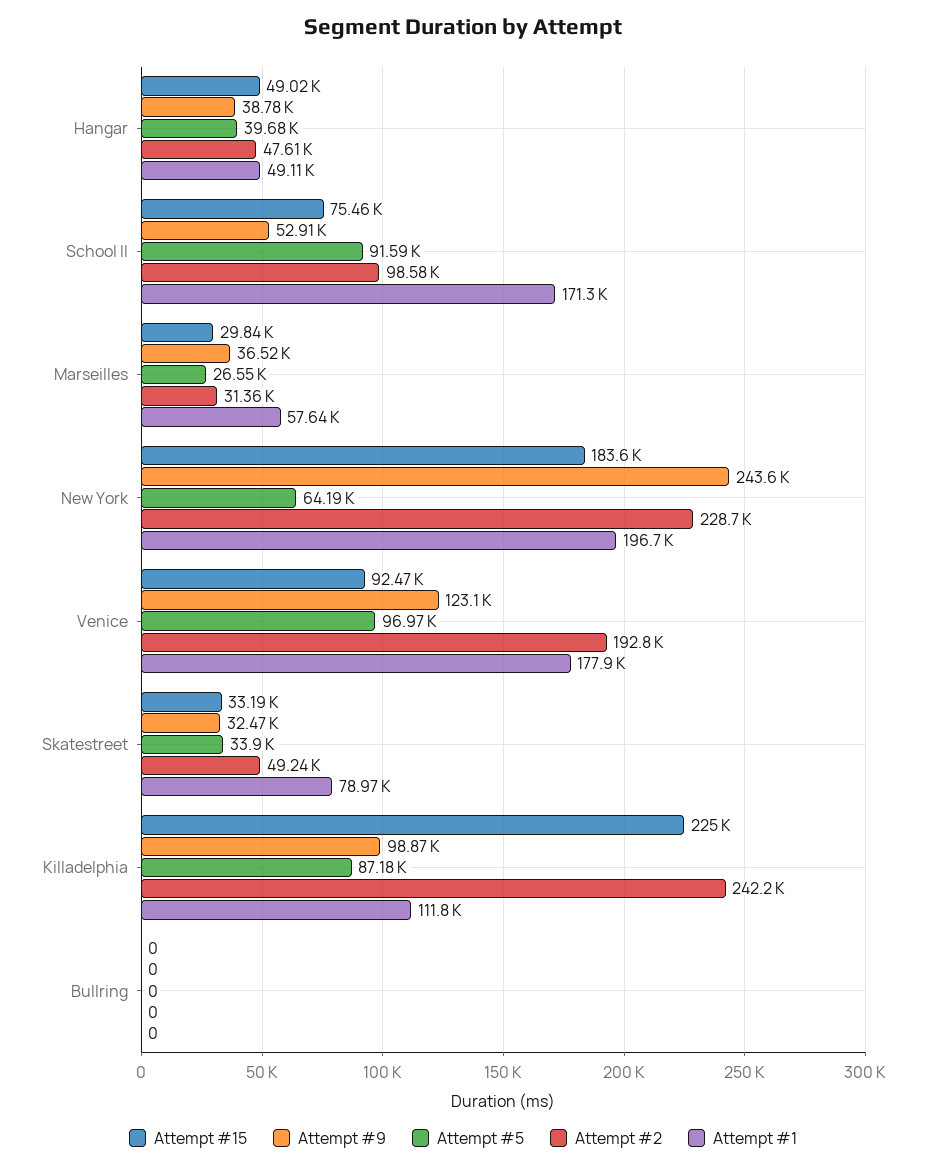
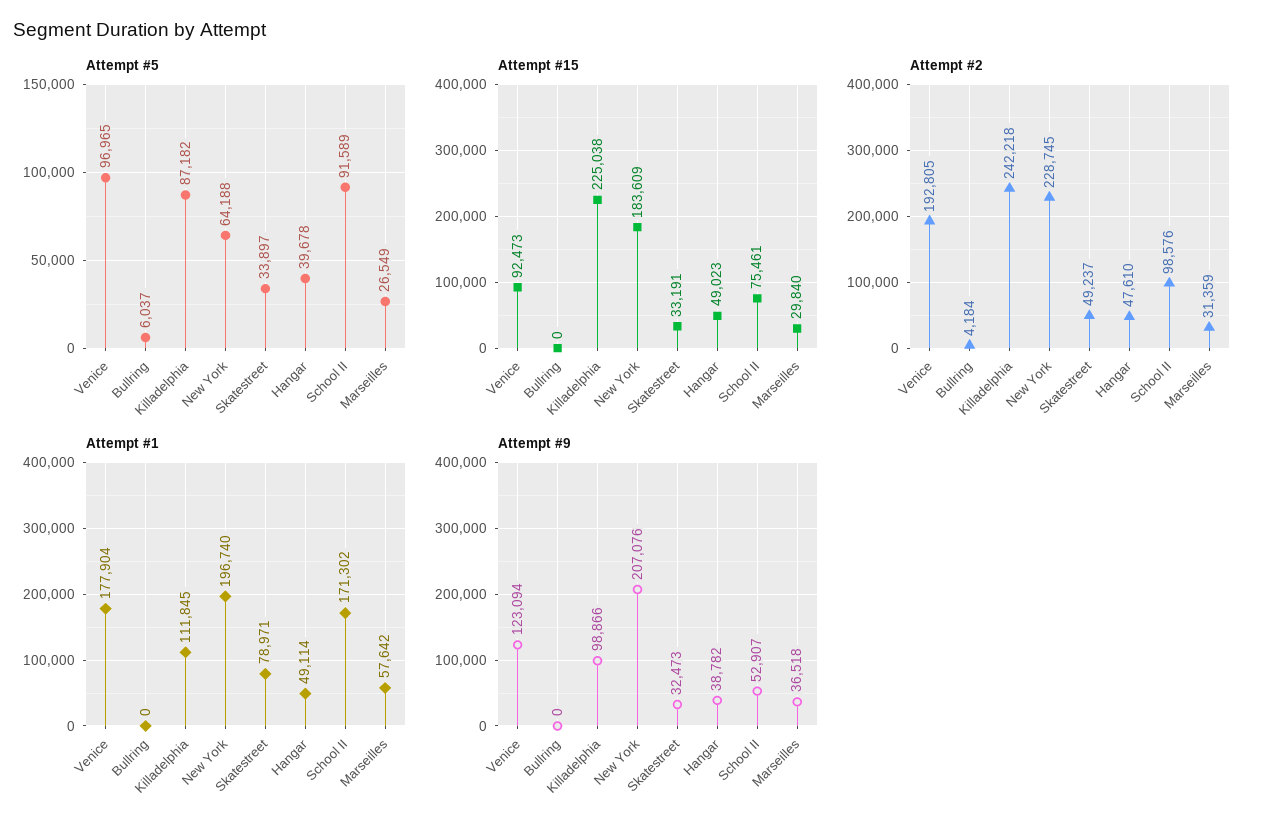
Attempt #9, New York: 243600 -> 207076
Attempt #5, Bullring: 0 -> 6037
Attempt #2, Bullring: 0 -> 4184

